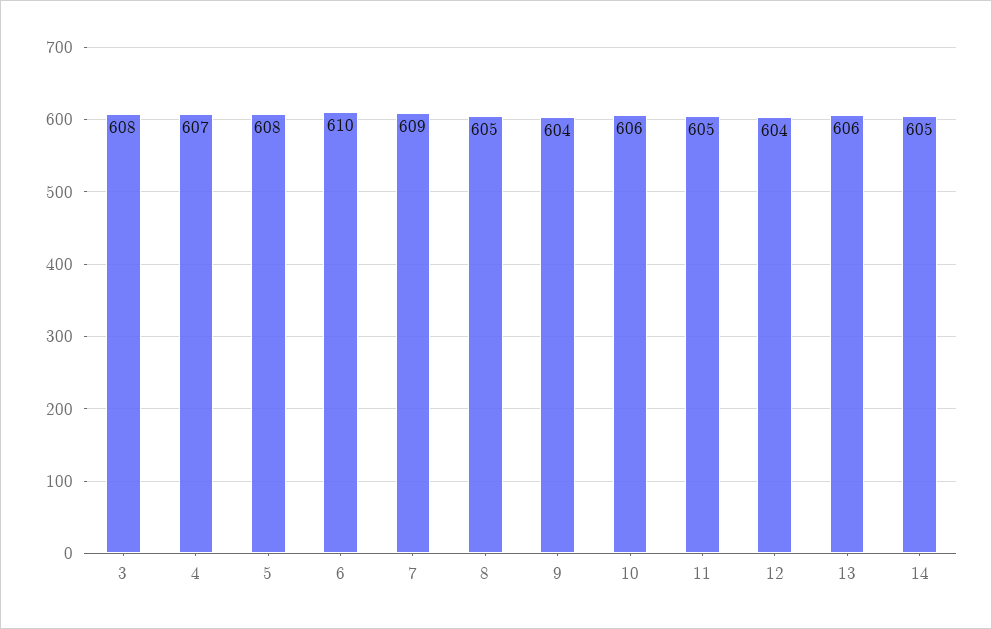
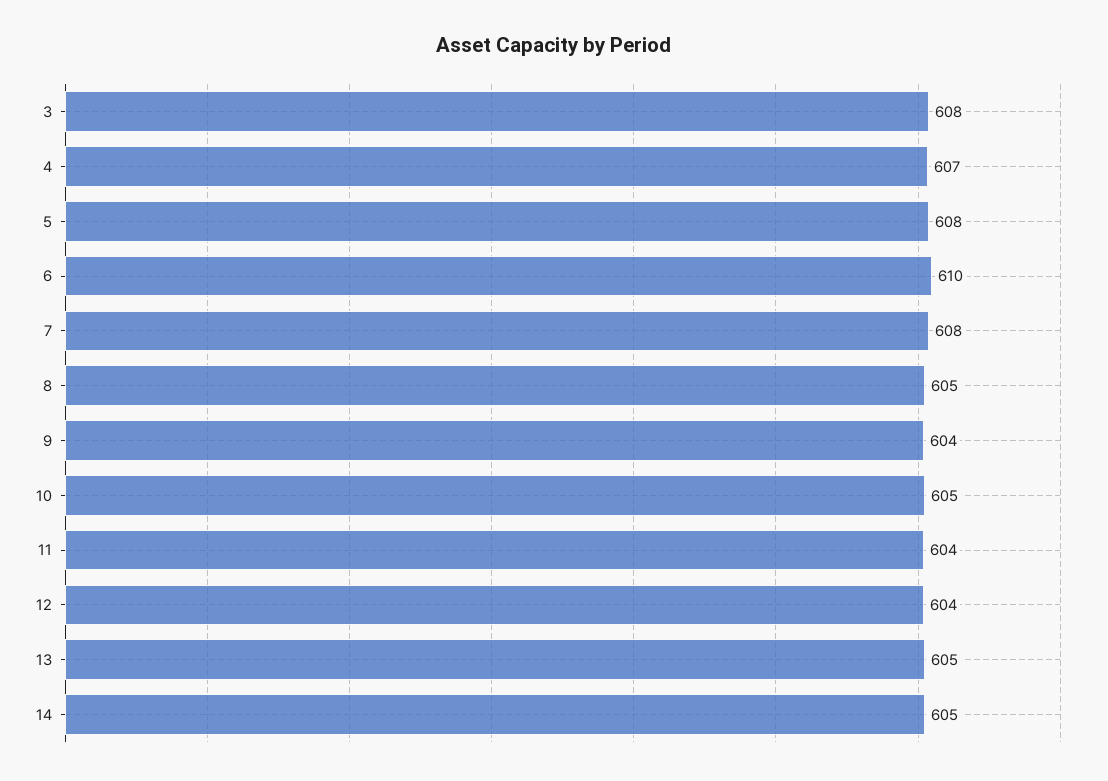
7: 609 -> 608
10: 606 -> 605
11: 605 -> 604
13: 606 -> 605

